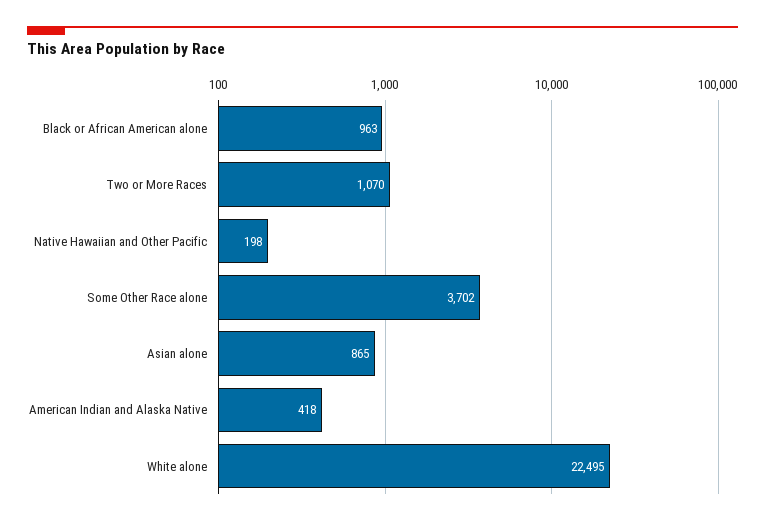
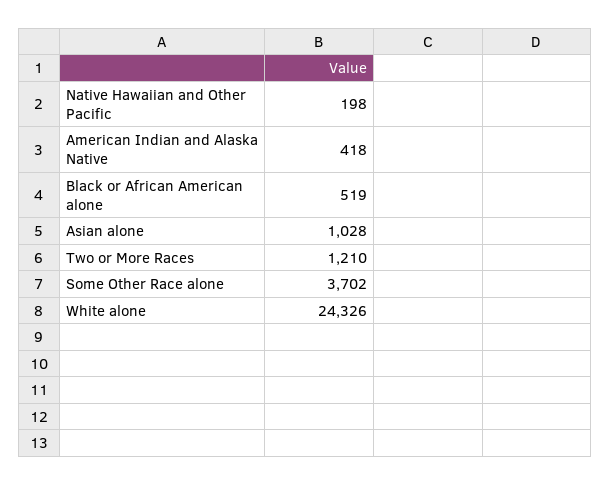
Black or African American alone: 963 -> 519
Two or More Races: 1070 -> 1210
Asian alone: 865 -> 1028
White alone: 22495 -> 24326

